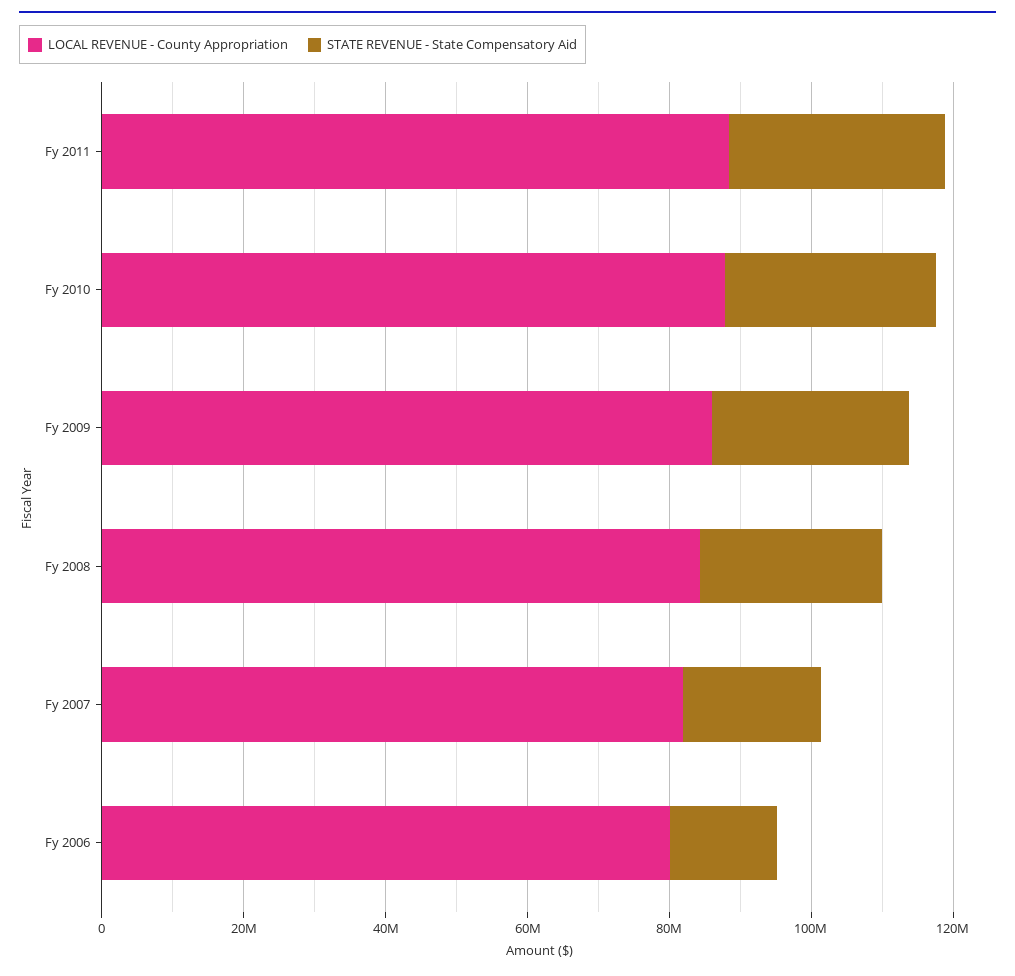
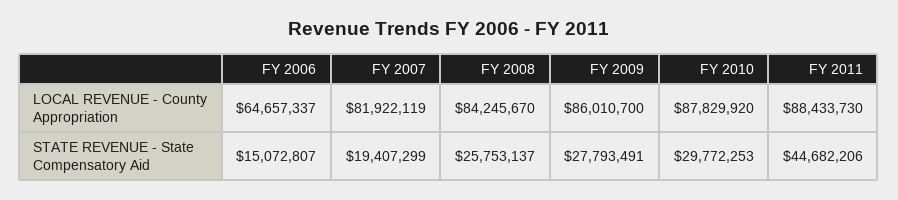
STATE REVENUE - State Compensatory Aid, Fy 2011: 30000000 -> 44682206
LOCAL REVENUE - County Appropriation, Fy 2006: 80000000 -> 64657337

